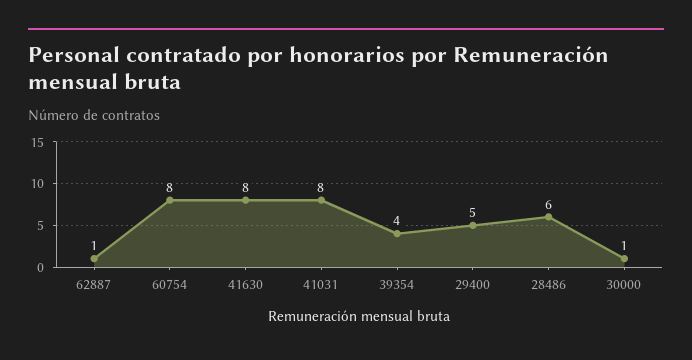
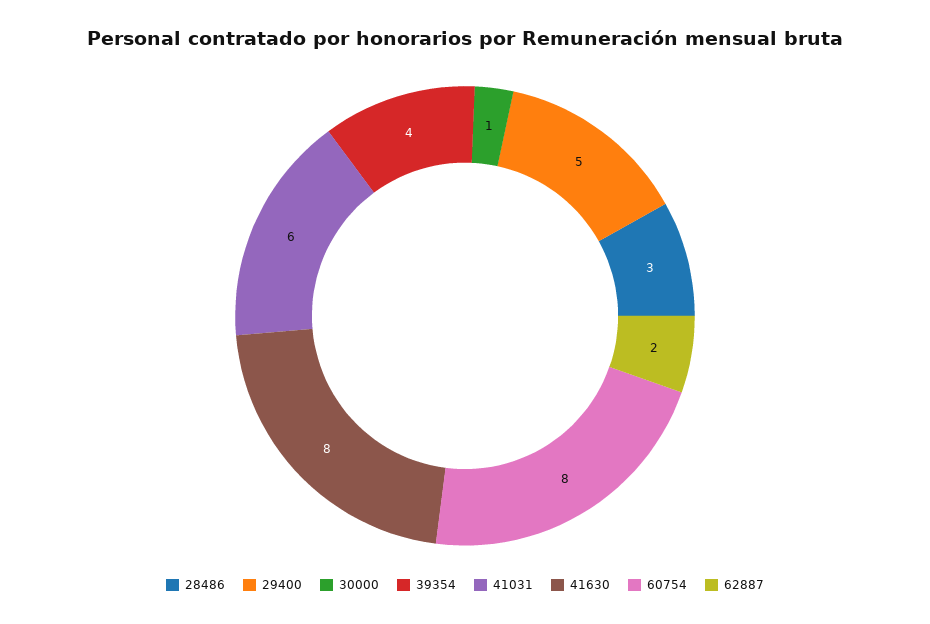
62887: 1 -> 2
41031: 8 -> 6
28486: 6 -> 3

